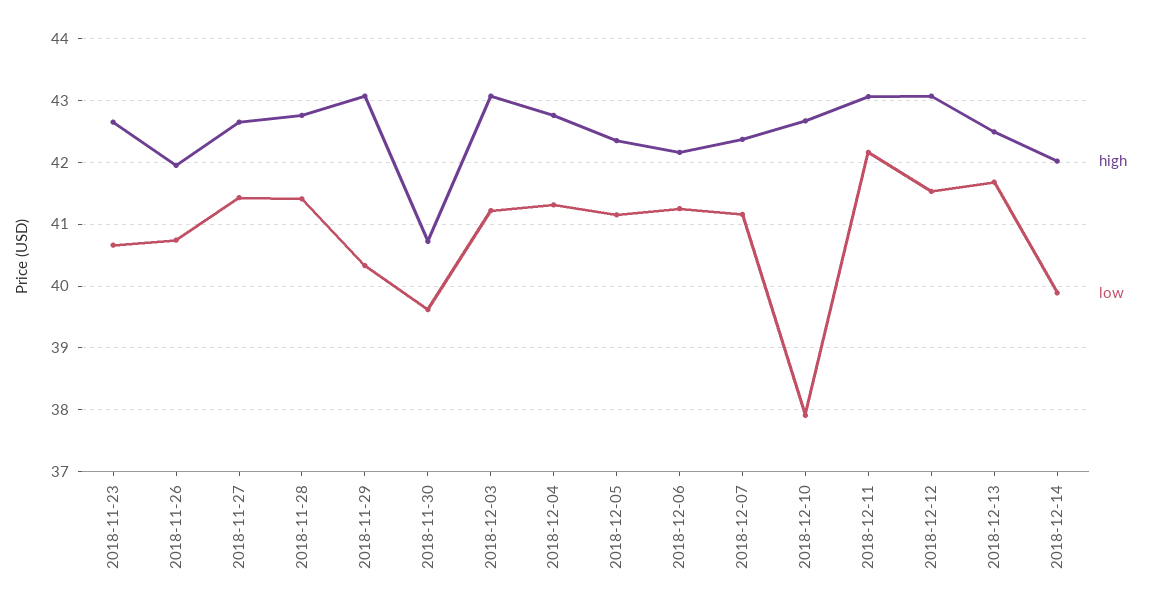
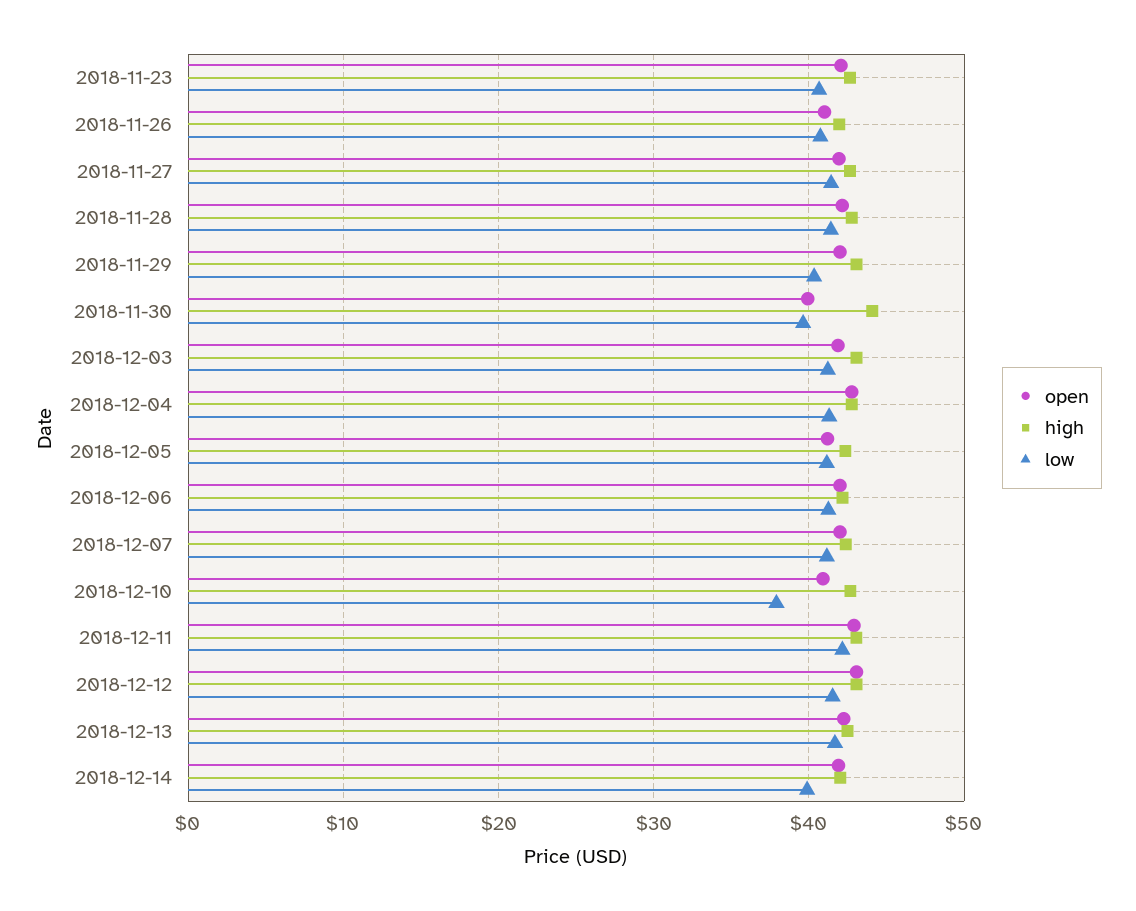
high, 2018-11-30: 40.7 -> 44
open, 2018-11-23: none -> 42
open, 2018-11-26: none -> 41
open, 2018-11-27: none -> 42
open, 2018-11-28: none -> 42
open, 2018-11-29: none -> 42
open, 2018-11-30: none -> 40
open, 2018-12-03: none -> 42
open, 2018-12-04: none -> 43
open, 2018-12-05: none -> 41
open, 2018-12-06: none -> 42
open, 2018-12-07: none -> 42
open, 2018-12-10: none -> 41
open, 2018-12-11: none -> 43
open, 2018-12-12: none -> 43
open, 2018-12-13: none -> 42
open, 2018-12-14: none -> 42

